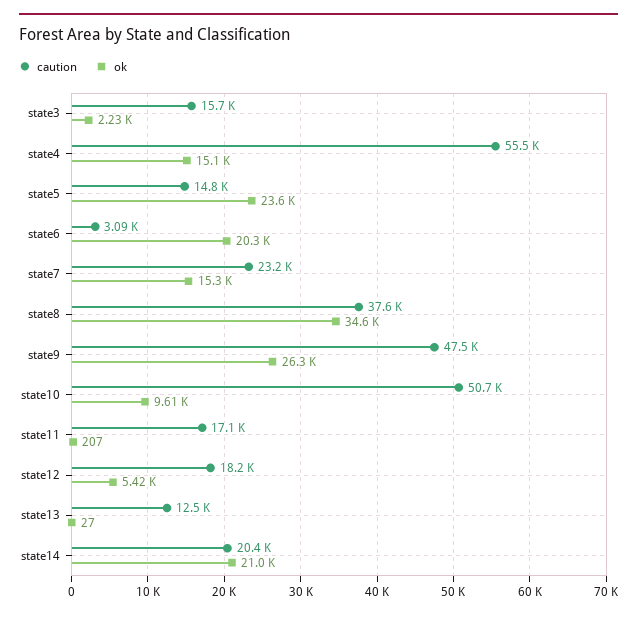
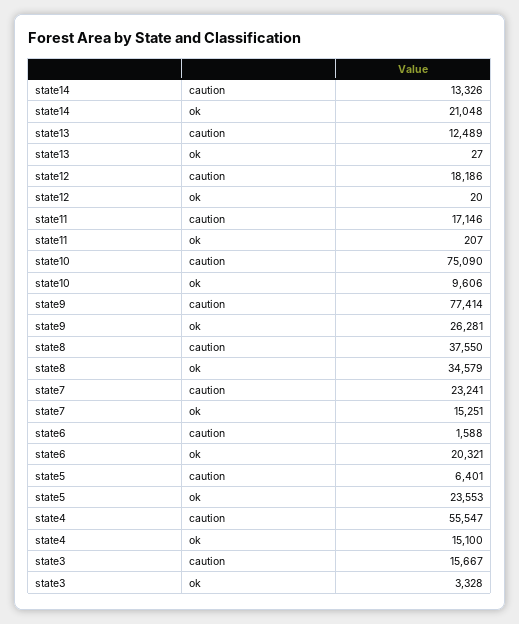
ok, state3: 2230 -> 3328
caution, state5: 14800 -> 6401
caution, state6: 3090 -> 1588
caution, state9: 47500 -> 77414
caution, state10: 50700 -> 75090
ok, state12: 5420 -> 20
caution, state14: 20400 -> 13326

